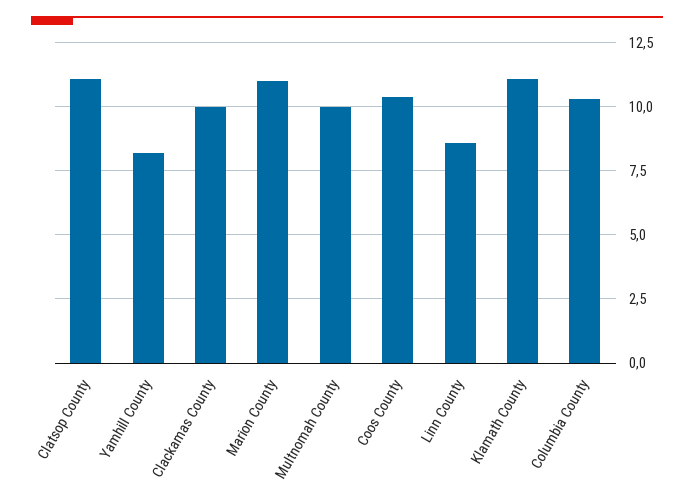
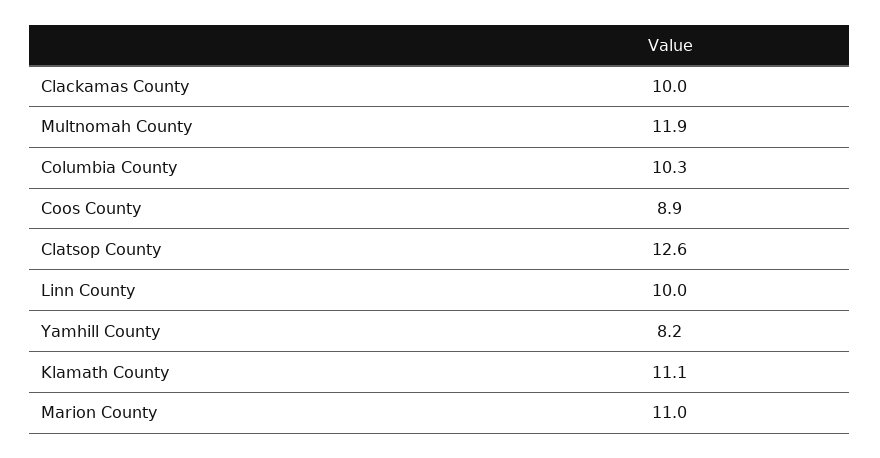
Clatsop County: 11 -> 12.6
Multnomah County: 10 -> 11.9
Coos County: 10.5 -> 8.9
Linn County: 8.5 -> 10

